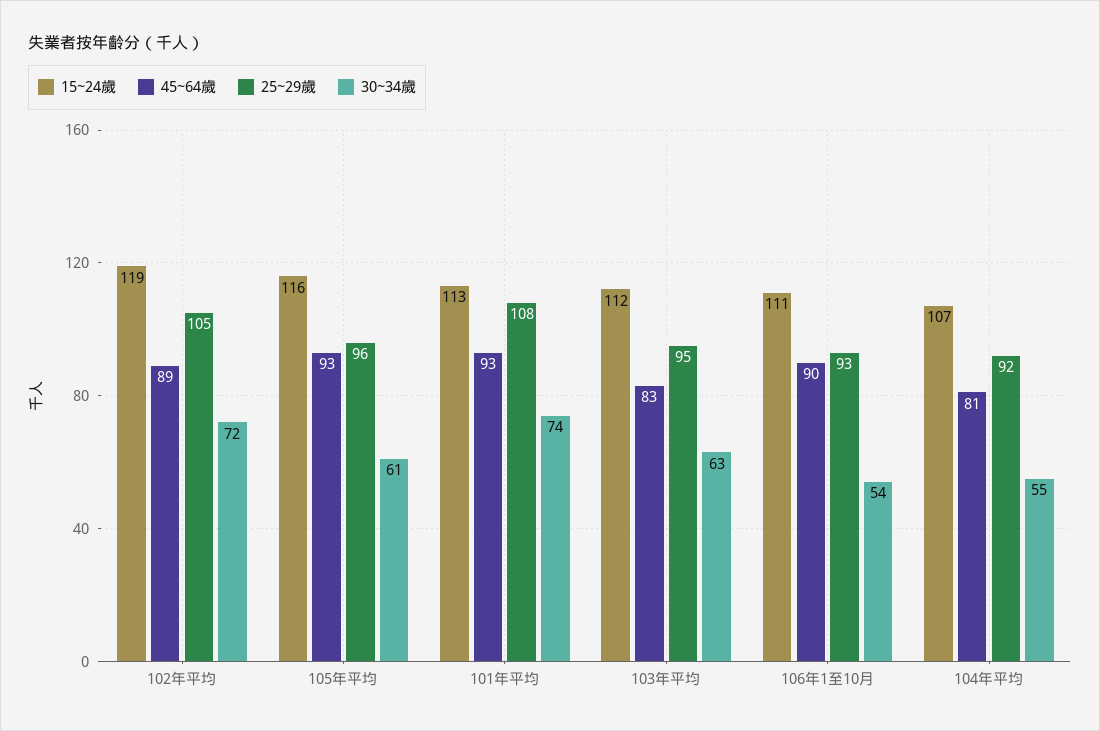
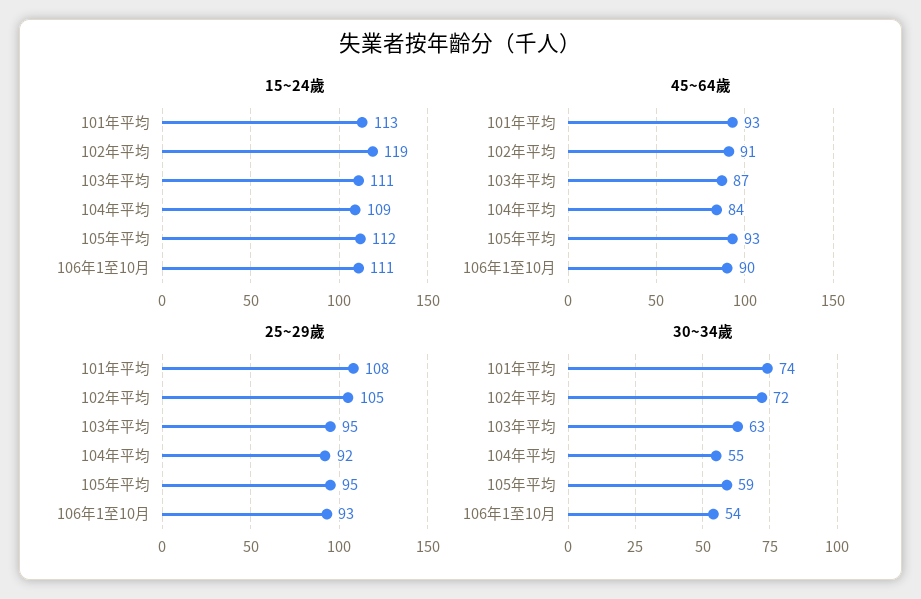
45~64歲, 102年平均: 89 -> 91
15~24歲, 105年平均: 116 -> 112
25~29歲, 105年平均: 96 -> 95
30~34歲, 105年平均: 61 -> 59
15~24歲, 103年平均: 112 -> 111
45~64歲, 103年平均: 83 -> 87
15~24歲, 104年平均: 107 -> 109
45~64歲, 104年平均: 81 -> 84

